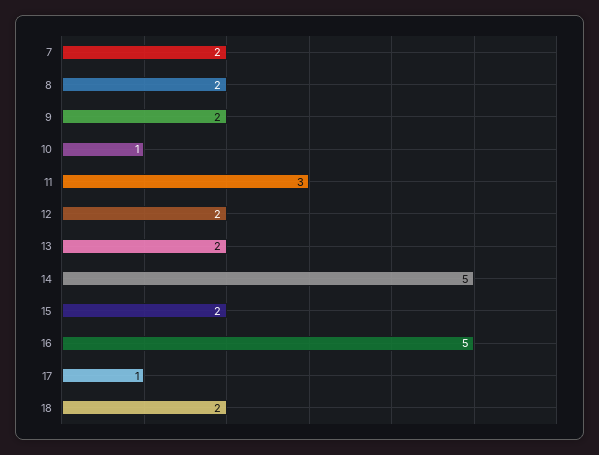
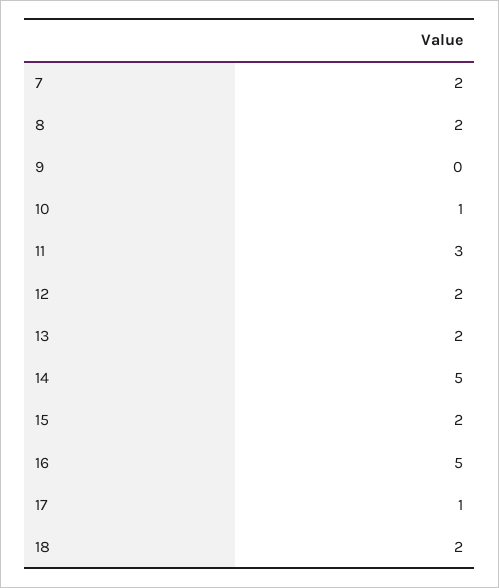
9: 2 -> 0

